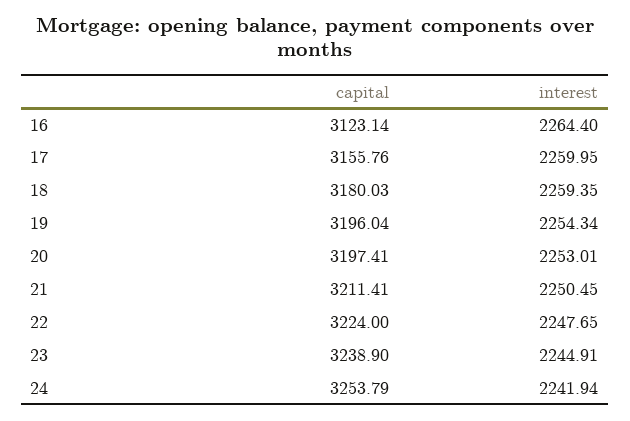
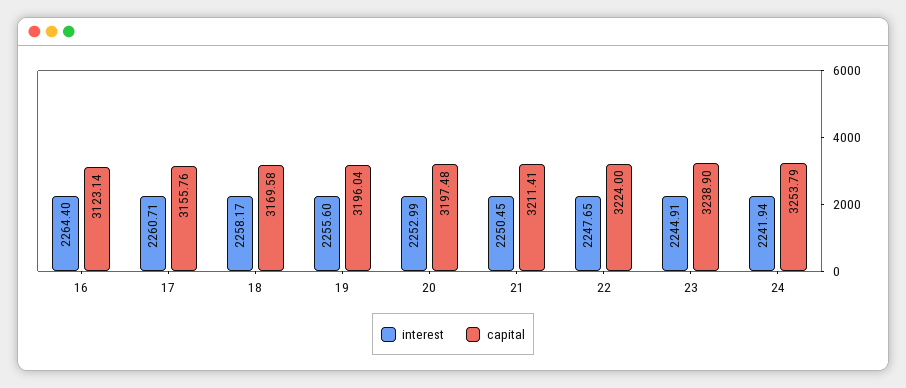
interest, 17: 2259.95 -> 2260.71
capital, 18: 3180.03 -> 3169.58
interest, 18: 2259.35 -> 2258.17
interest, 19: 2254.34 -> 2255.6
capital, 20: 3197.41 -> 3197.48
interest, 20: 2253.01 -> 2252.99

